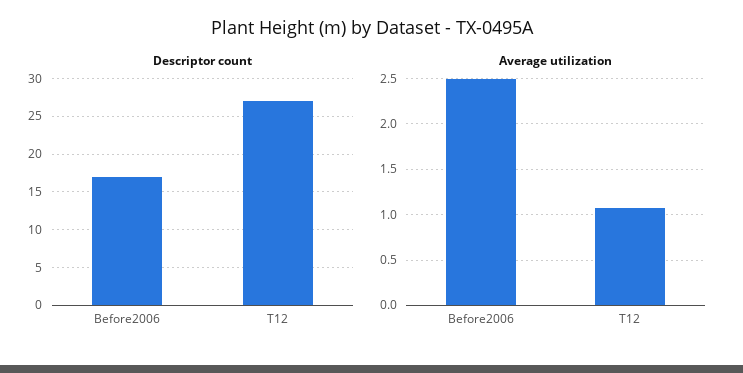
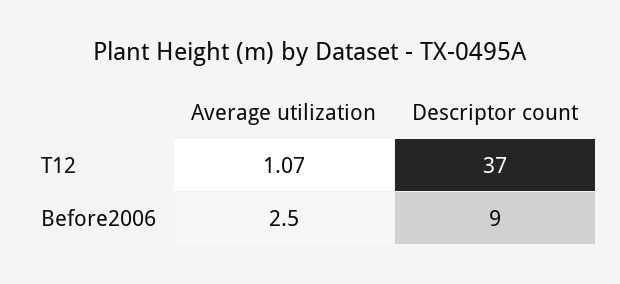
Descriptor count, Before2006: 17 -> 9
Descriptor count, T12: 27 -> 37

